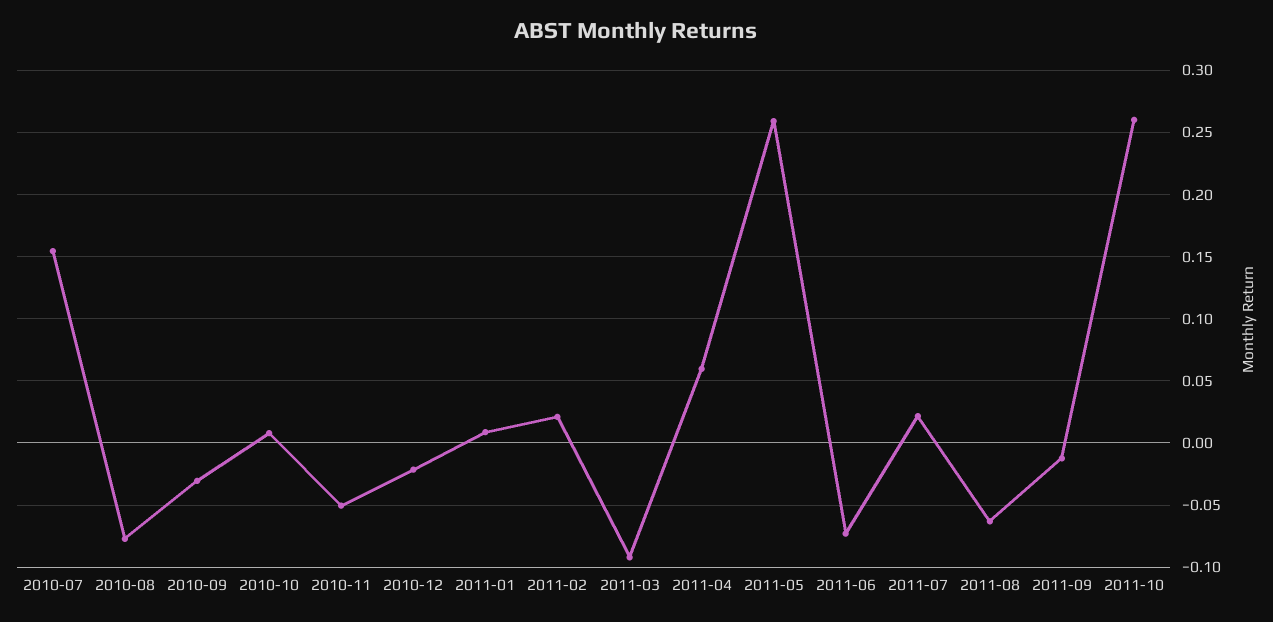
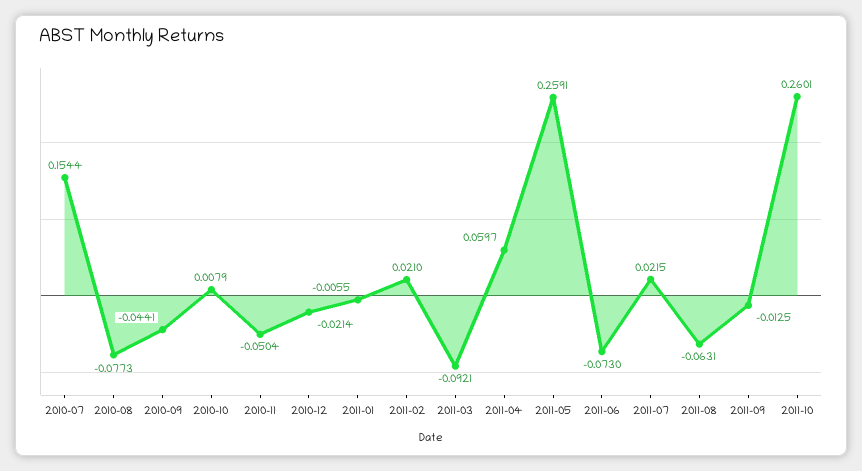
2010-09: -0.03 -> -0.0441
2011-01: 0.01 -> -0.0055

